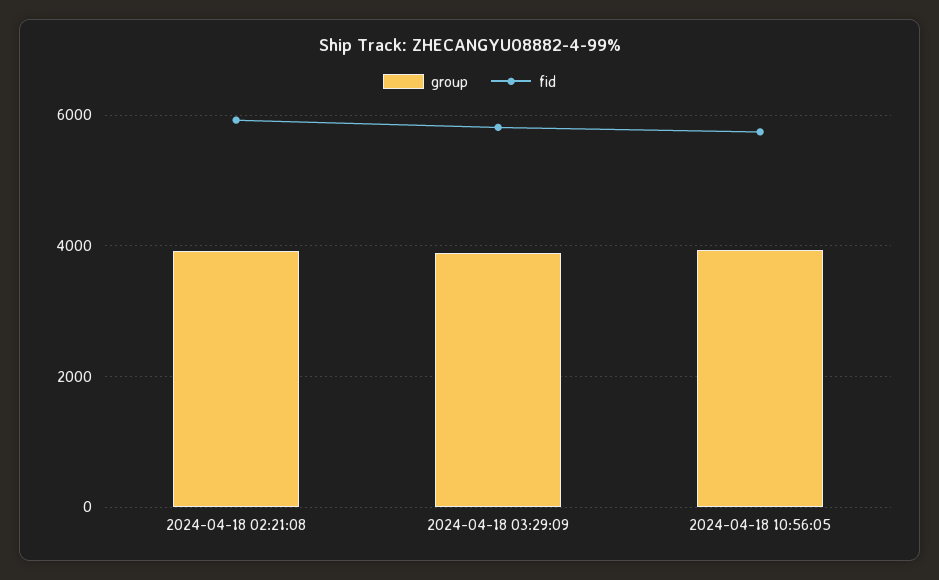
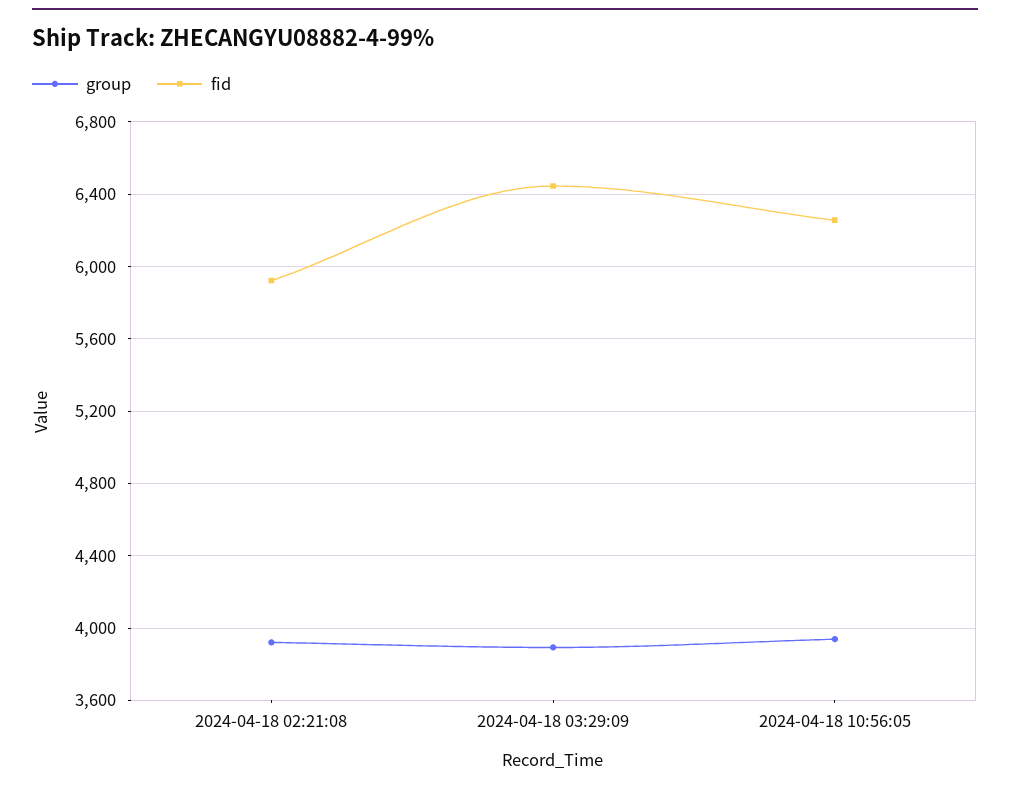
fid, 2024-04-18 03:29:09: 5800 -> 6450
fid, 2024-04-18 10:56:05: 5800 -> 6250

